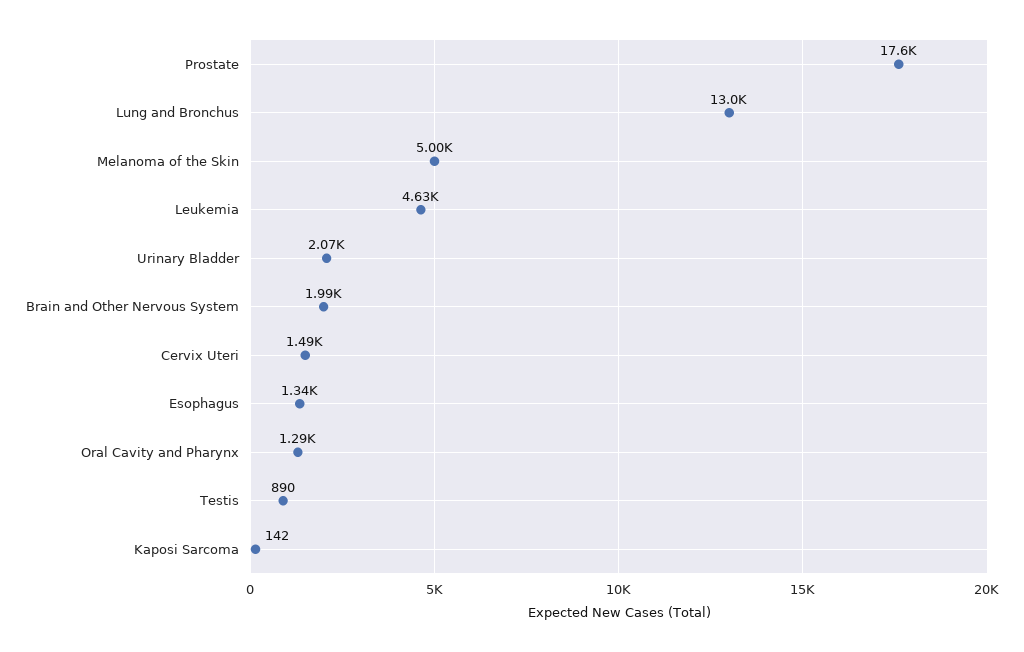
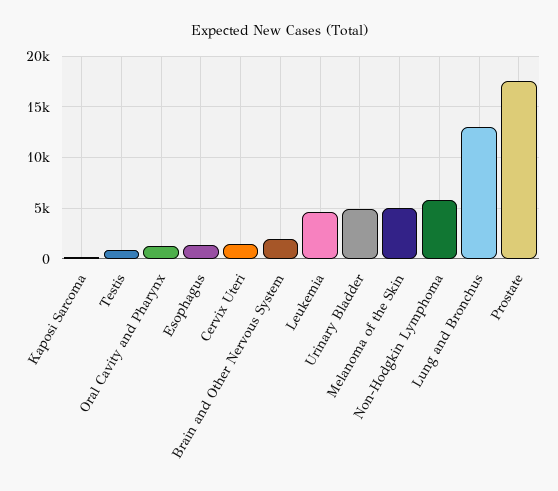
Urinary Bladder: 2070 -> 5000
Non-Hodgkin Lymphoma: none -> 6000

